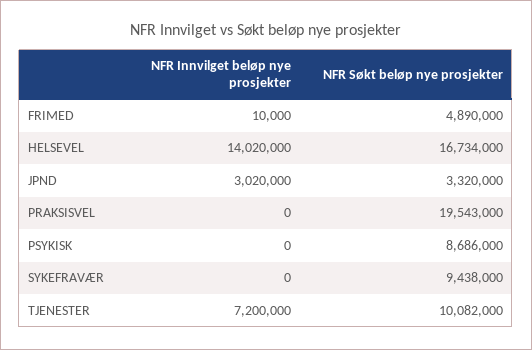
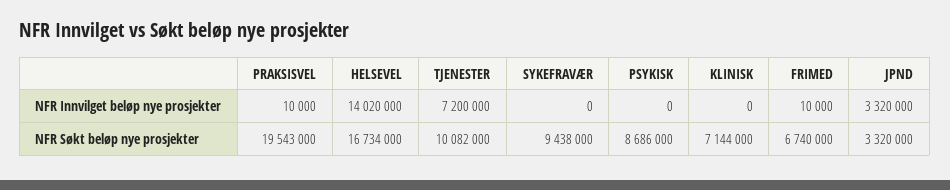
NFR Søkt beløp nye prosjekter, FRIMED: 4890000 -> 6740000
NFR Innvilget beløp nye prosjekter, JPND: 3020000 -> 3320000
NFR Innvilget beløp nye prosjekter, PRAKSISVEL: 0 -> 10000
NFR Innvilget beløp nye prosjekter, KLINISK: none -> 0
NFR Søkt beløp nye prosjekter, KLINISK: none -> 7144000

